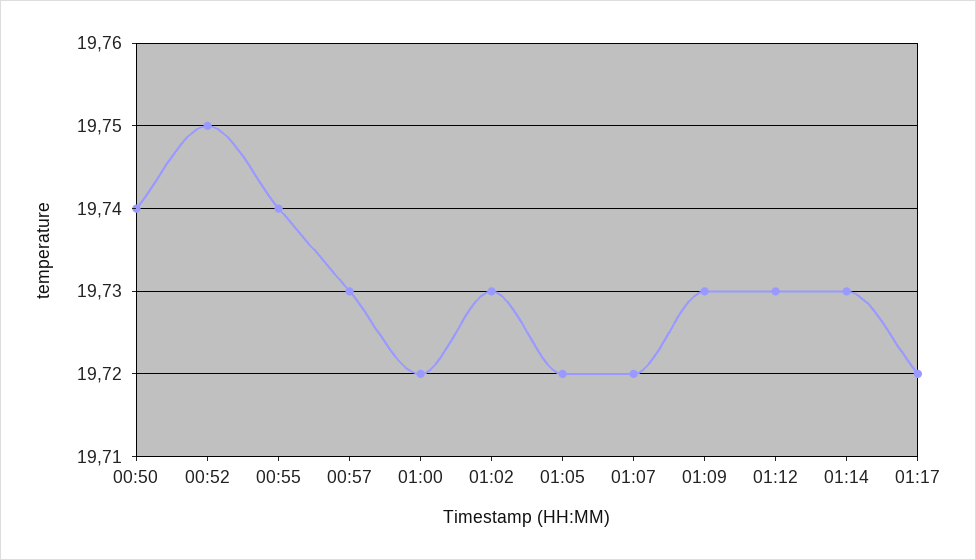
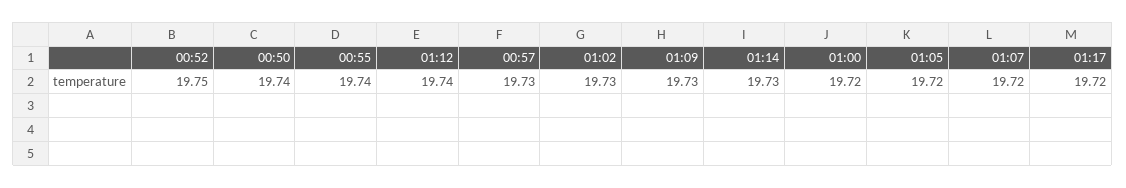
01:12: 19.73 -> 19.74

